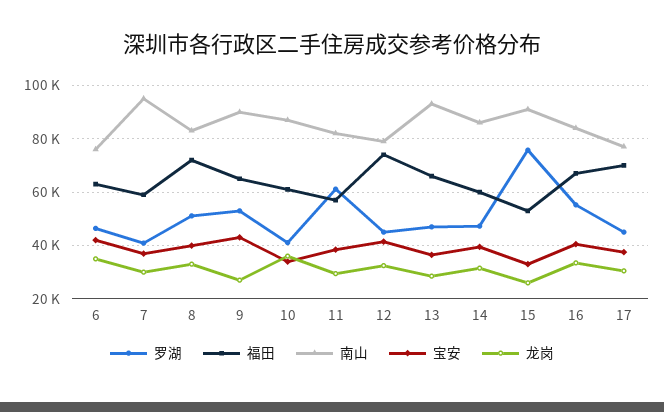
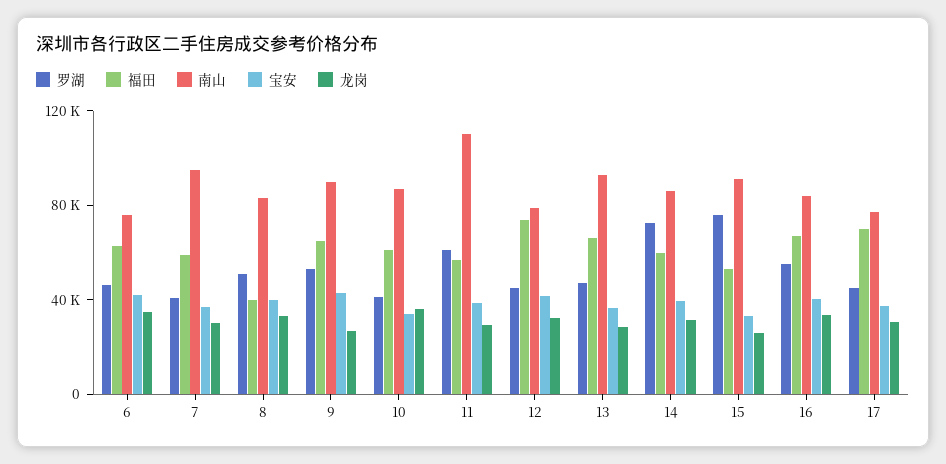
福田, 8: 72500 -> 40000
南山, 11: 82500 -> 110000
罗湖, 14: 47500 -> 70000

